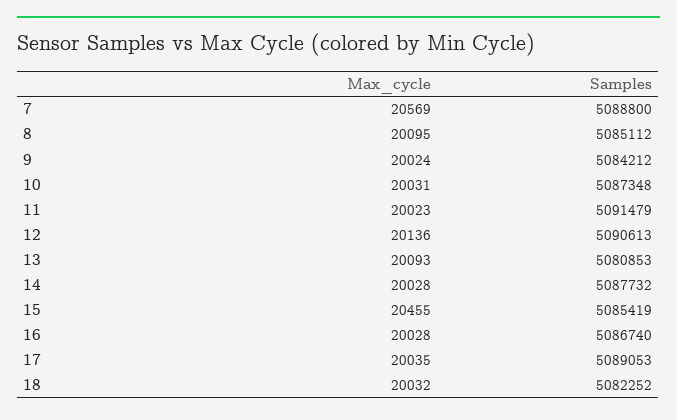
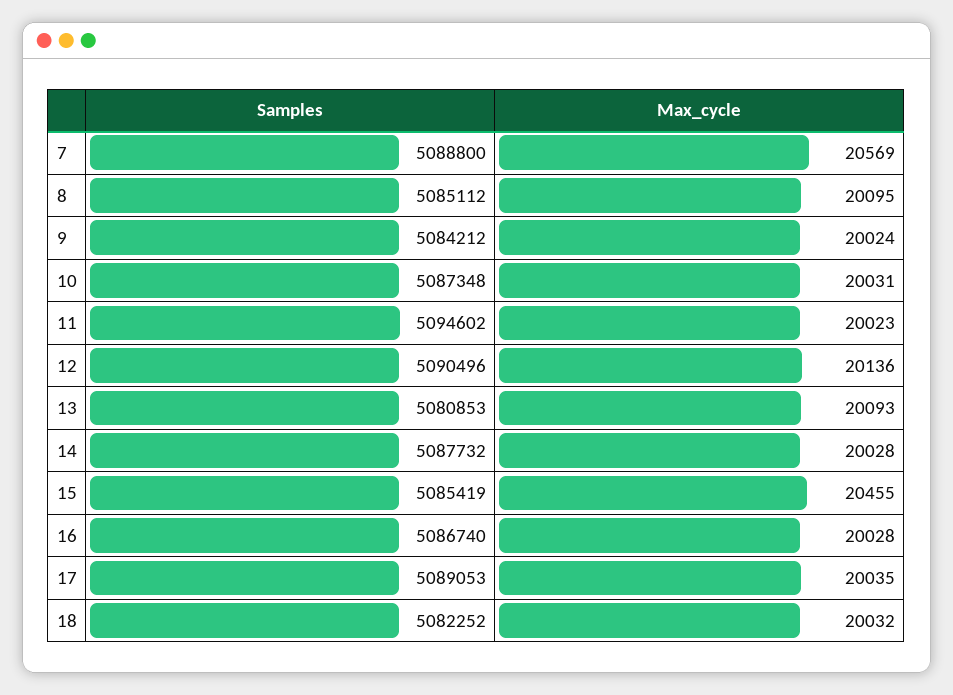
Samples, 11: 5091479 -> 5094602
Samples, 12: 5090613 -> 5090496

